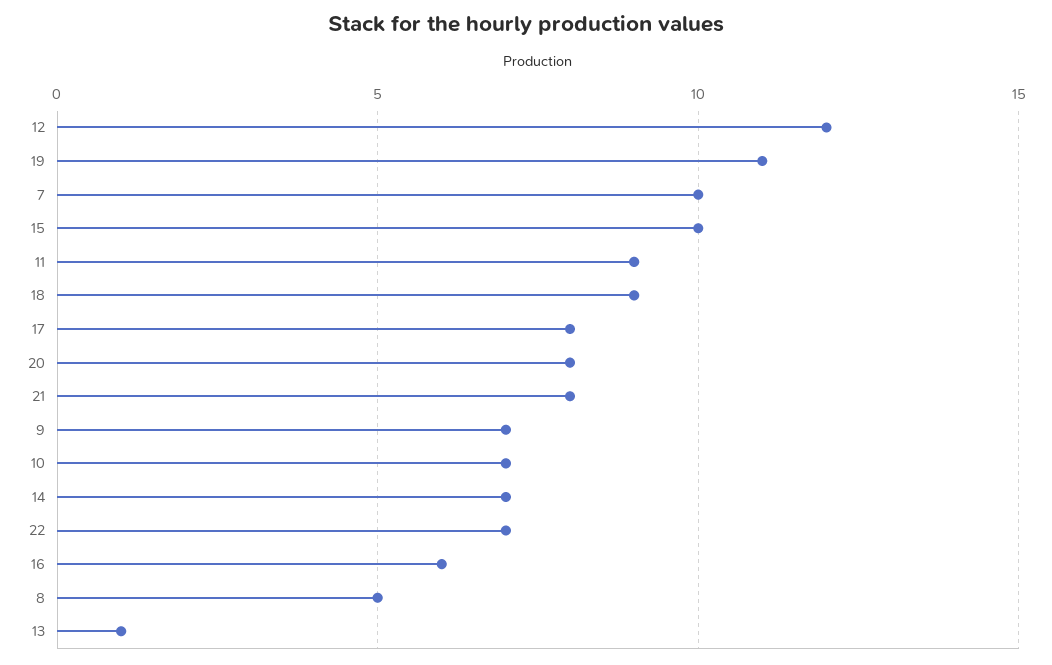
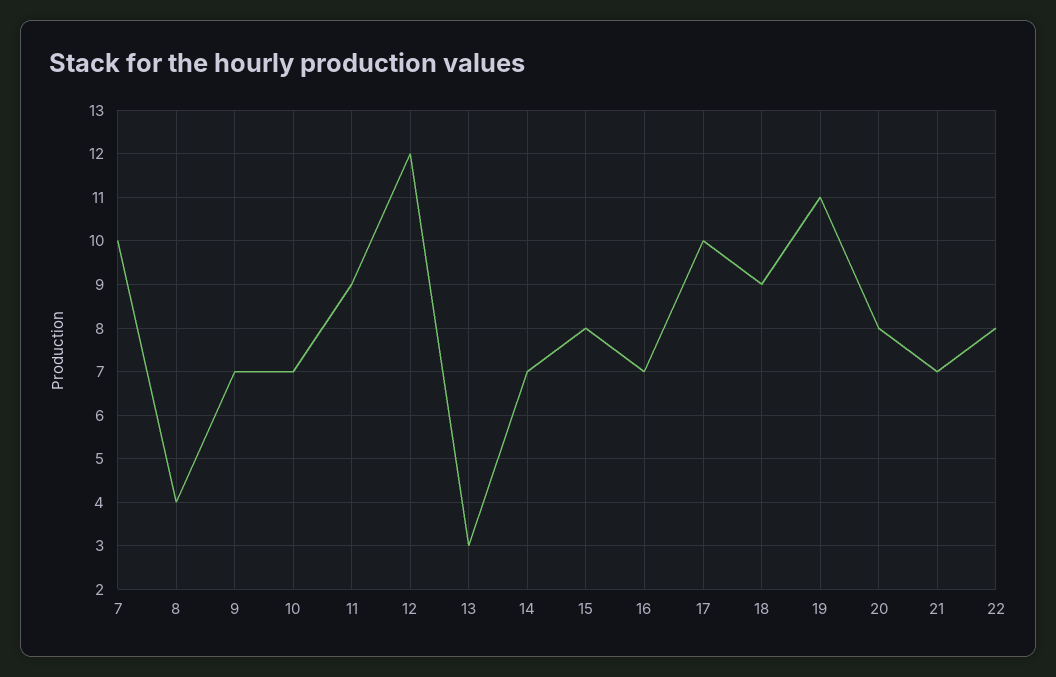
15: 10 -> 8
17: 8 -> 10
21: 8 -> 7
22: 7 -> 8
16: 6 -> 7
8: 5 -> 4
13: 1 -> 3

